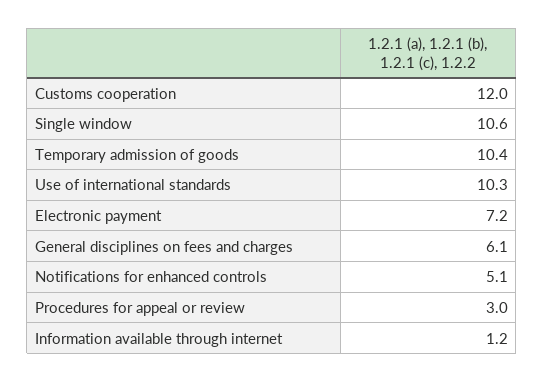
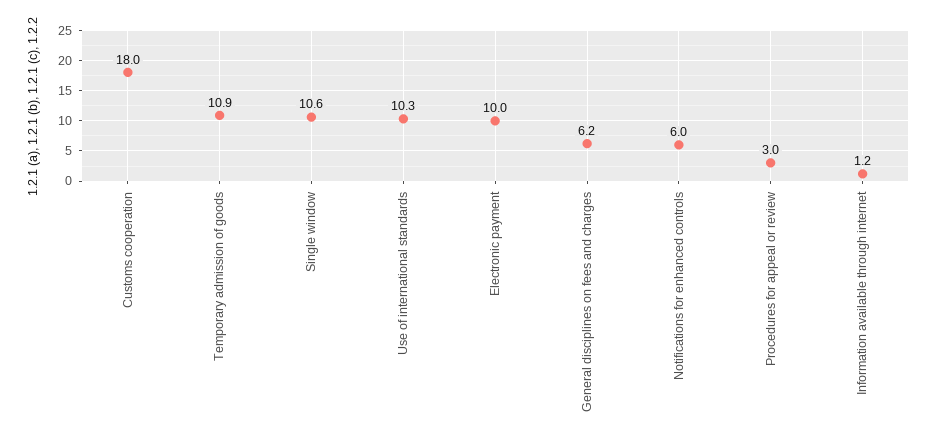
Customs cooperation: 12 -> 18
Temporary admission of goods: 10.4 -> 10.9
Electronic payment: 7.2 -> 10
General disciplines on fees and charges: 6.1 -> 6.2
Notifications for enhanced controls: 5.1 -> 6

